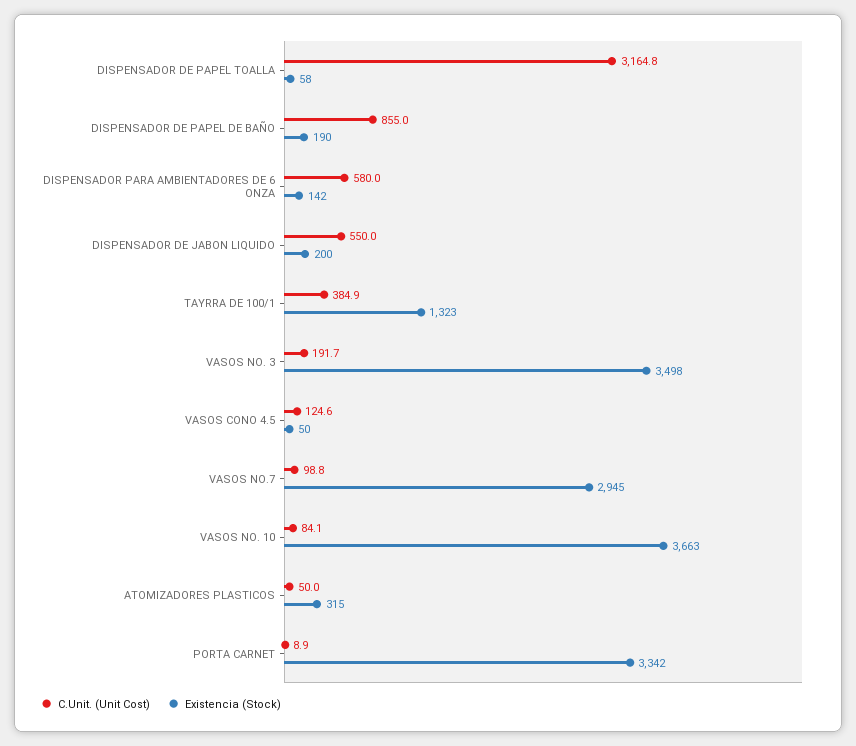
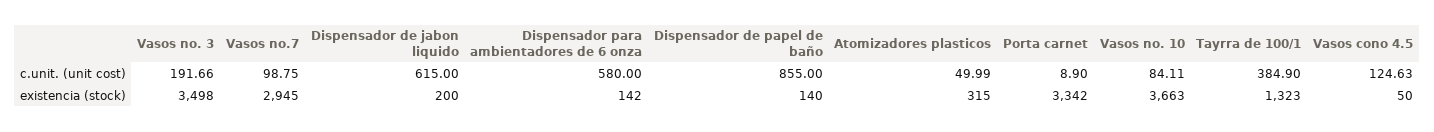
C.Unit. (Unit Cost), DISPENSADOR DE PAPEL TOALLA: 3164.8 -> none
Existencia (Stock), DISPENSADOR DE PAPEL TOALLA: 58 -> none
Existencia (Stock), DISPENSADOR DE PAPEL DE BAÑO: 190 -> 140
C.Unit. (Unit Cost), DISPENSADOR DE JABON LIQUIDO: 550 -> 615

